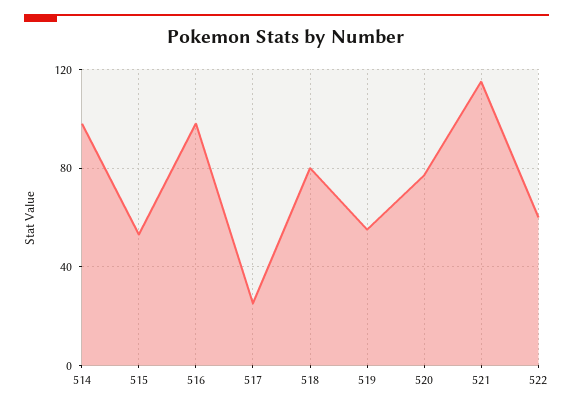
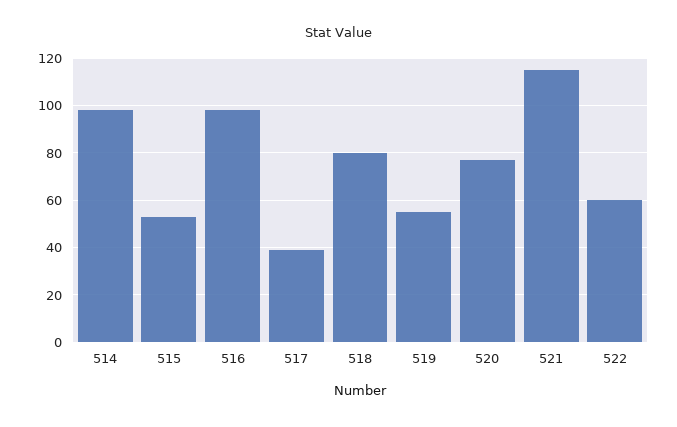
517: 25 -> 40

